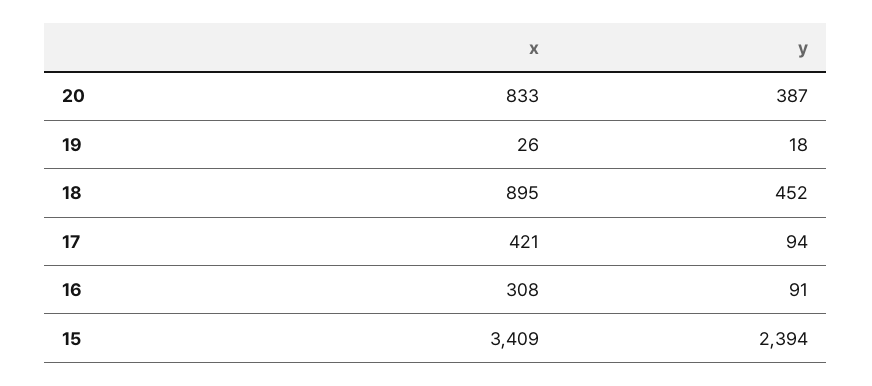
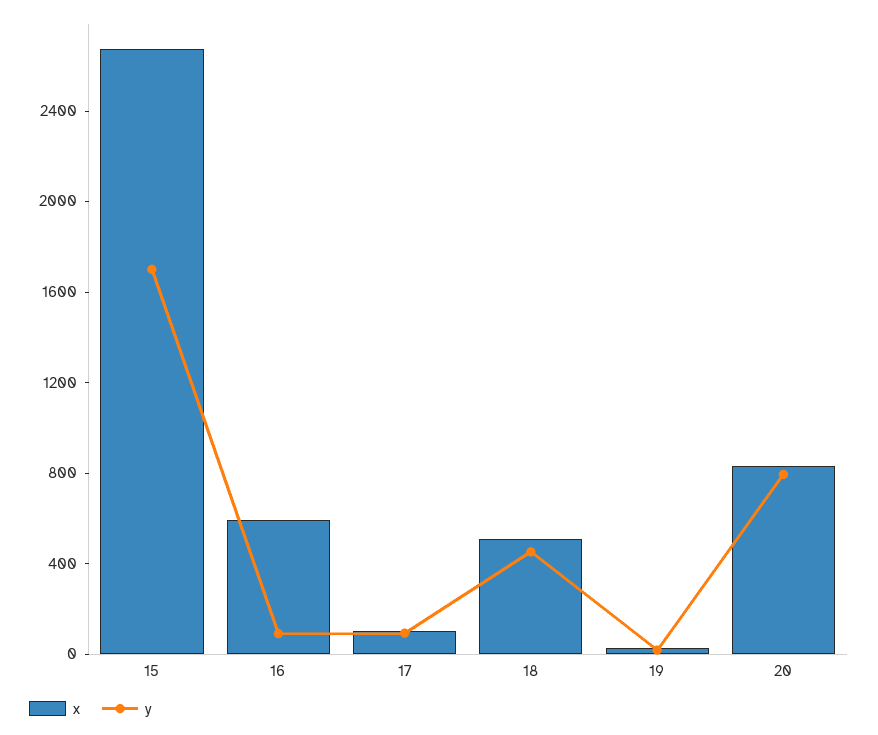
y, 20: 387 -> 800
x, 18: 895 -> 500
x, 17: 421 -> 100
x, 16: 308 -> 600
x, 15: 3409 -> 2700
y, 15: 2394 -> 1700

